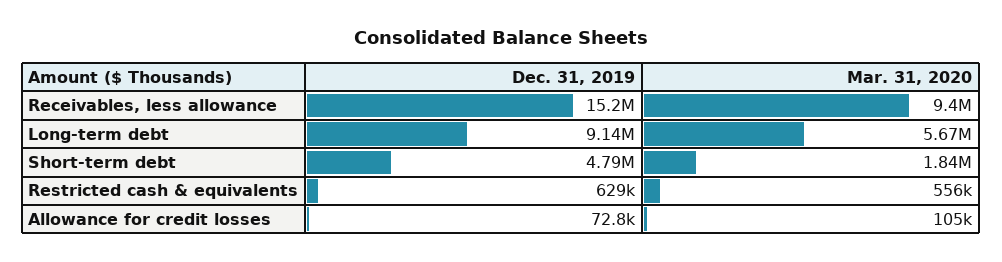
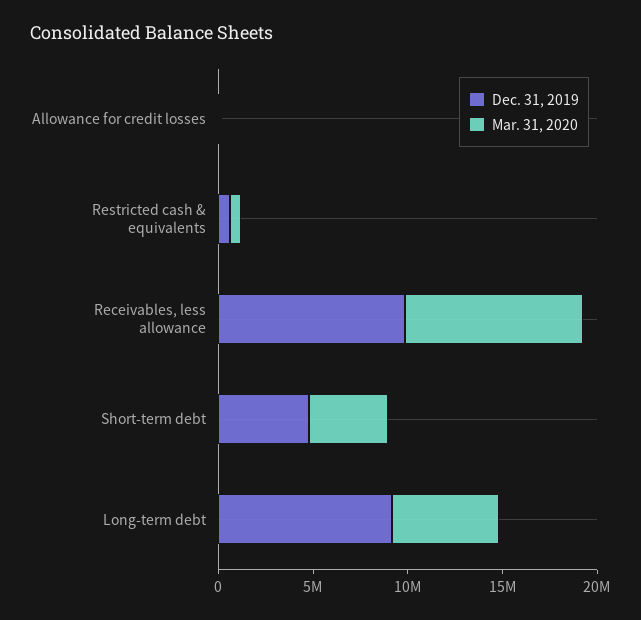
Dec. 31, 2019, Receivables, less allowance: 15200000 -> 10000000
Mar. 31, 2020, Short-term debt: 1840000 -> 4000000

